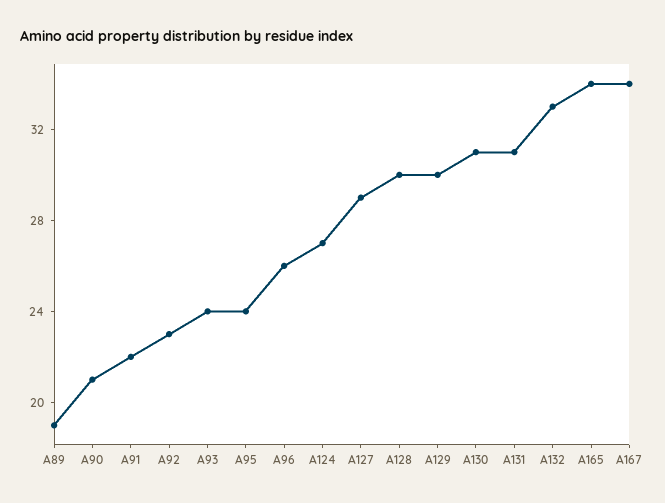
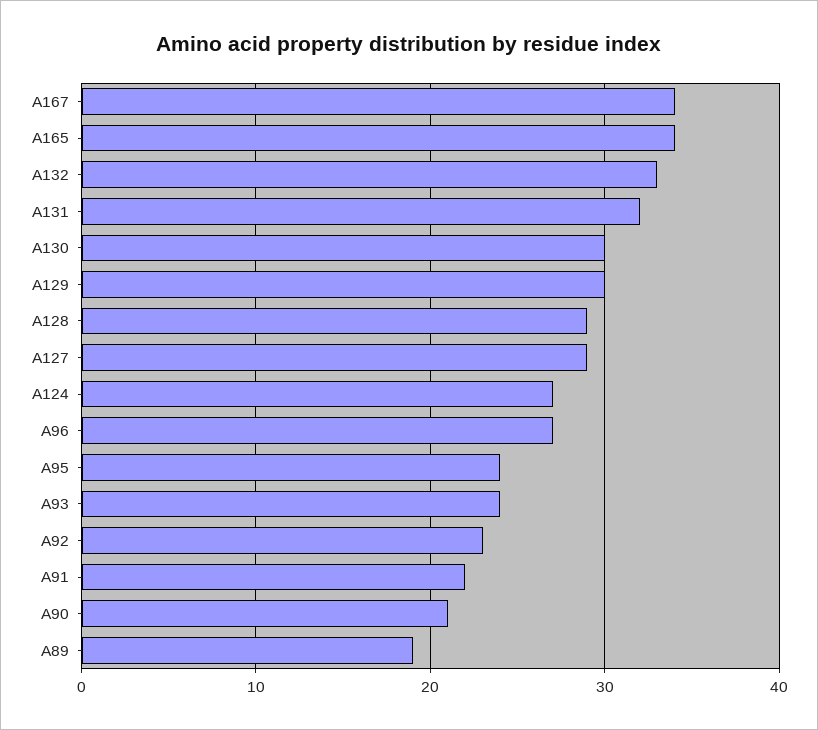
A96: 26 -> 27
A128: 30 -> 29
A130: 31 -> 30
A131: 31 -> 32

